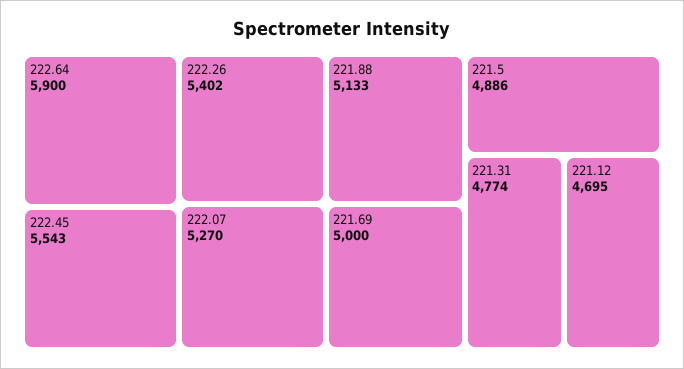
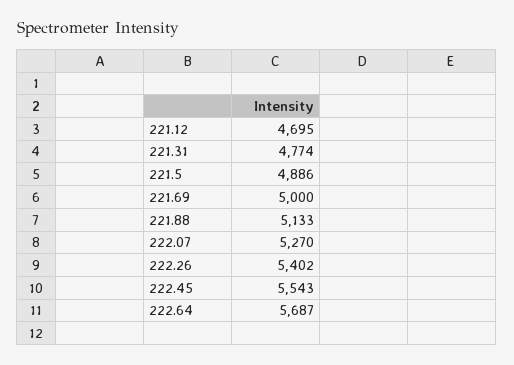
222.64: 5900 -> 5687

